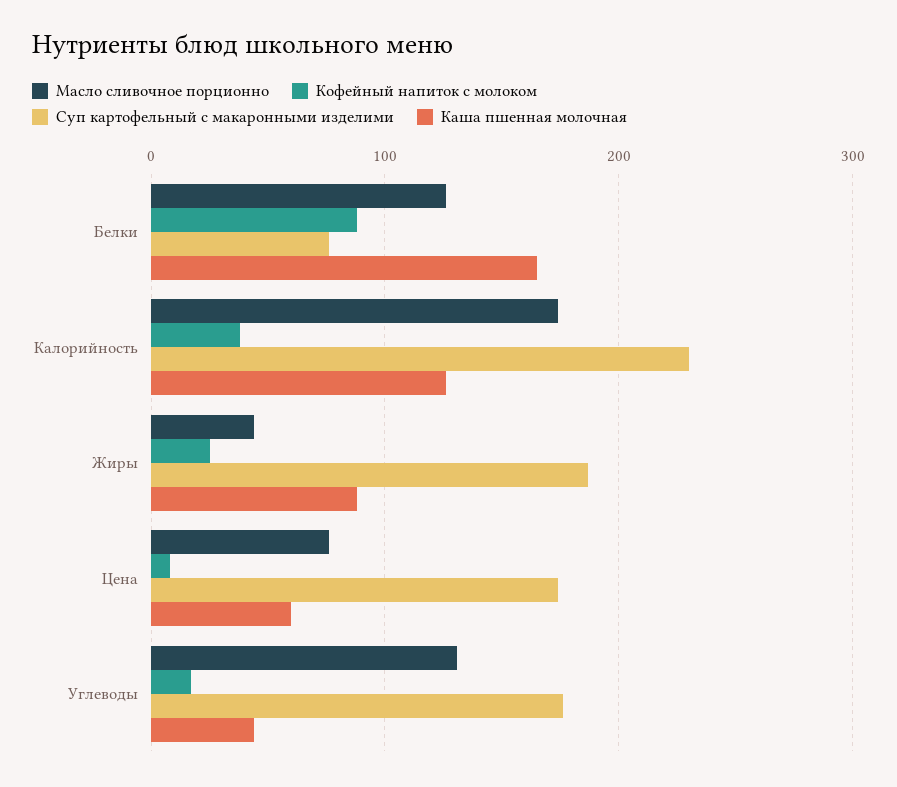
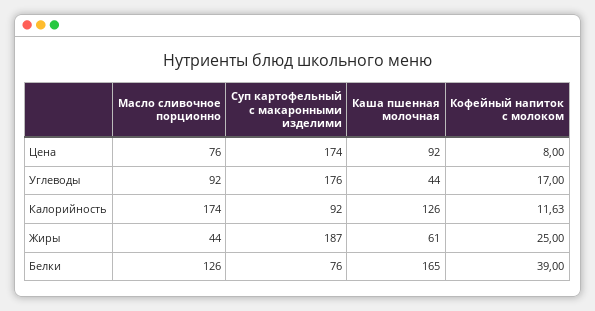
Кофейный напиток с молоком, Белки: 90 -> 39
Кофейный напиток с молоком, Калорийность: 40 -> 11.63
Суп картофельный с макаронными изделими, Калорийность: 230 -> 92
Каша пшенная молочная, Жиры: 90 -> 61
Каша пшенная молочная, Цена: 60 -> 92
Масло сливочное порционно, Углеводы: 130 -> 92

